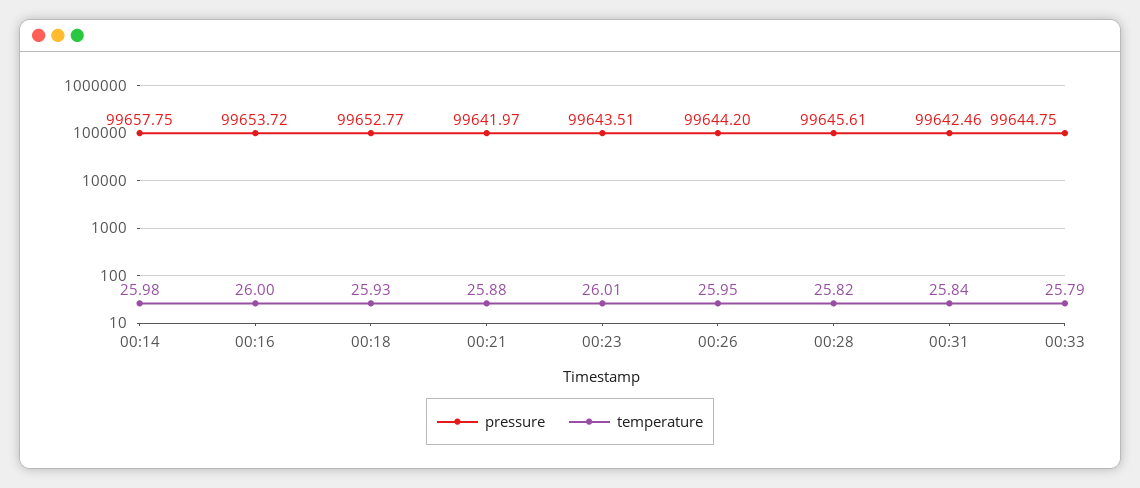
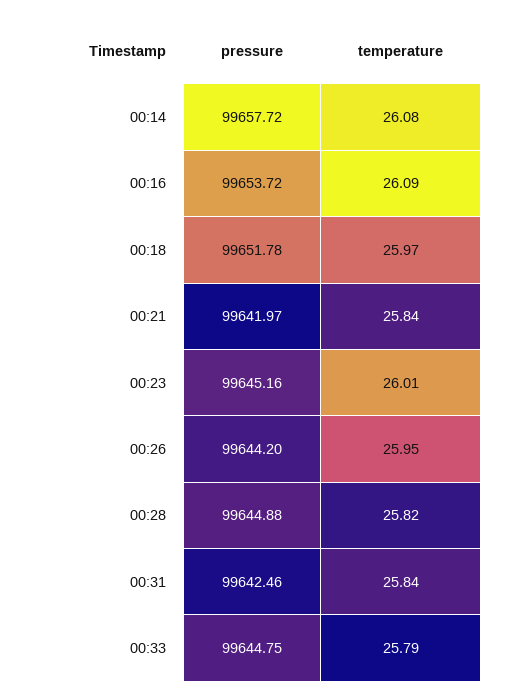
pressure, 00:14: 99657.75 -> 99657.72
temperature, 00:14: 25.98 -> 26.08
temperature, 00:16: 26 -> 26.09
pressure, 00:18: 99652.77 -> 99651.78
temperature, 00:18: 25.93 -> 25.97
temperature, 00:21: 25.88 -> 25.84
pressure, 00:23: 99643.51 -> 99645.16
pressure, 00:28: 99645.61 -> 99644.88

